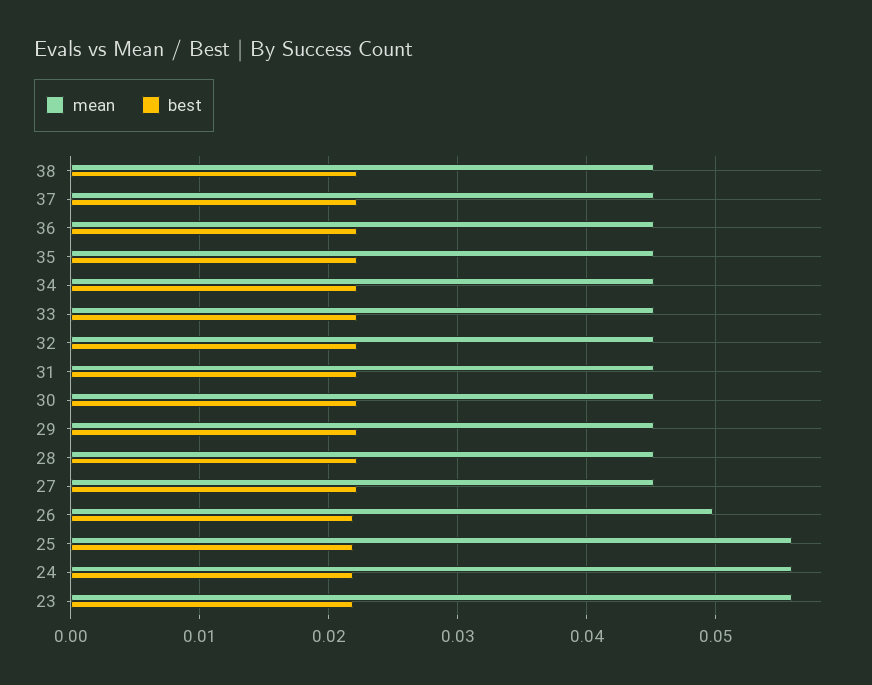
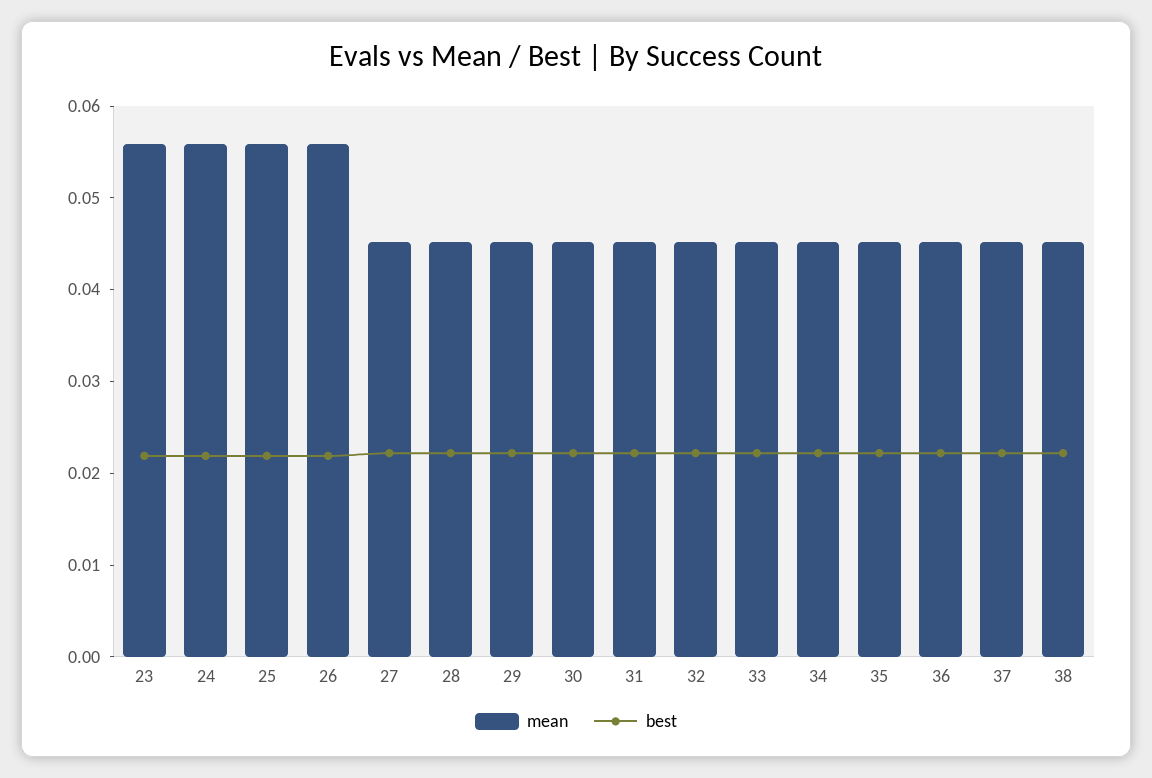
mean, 26: 0.05 -> 0.056

